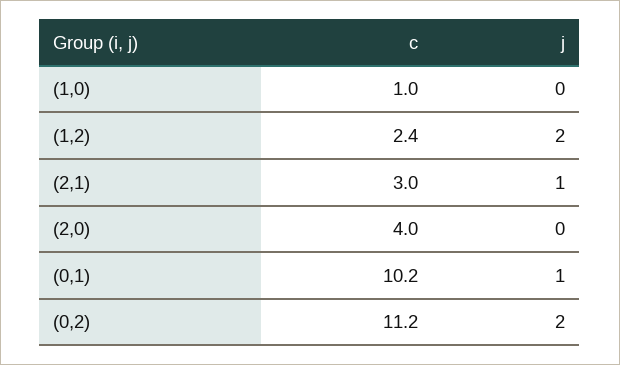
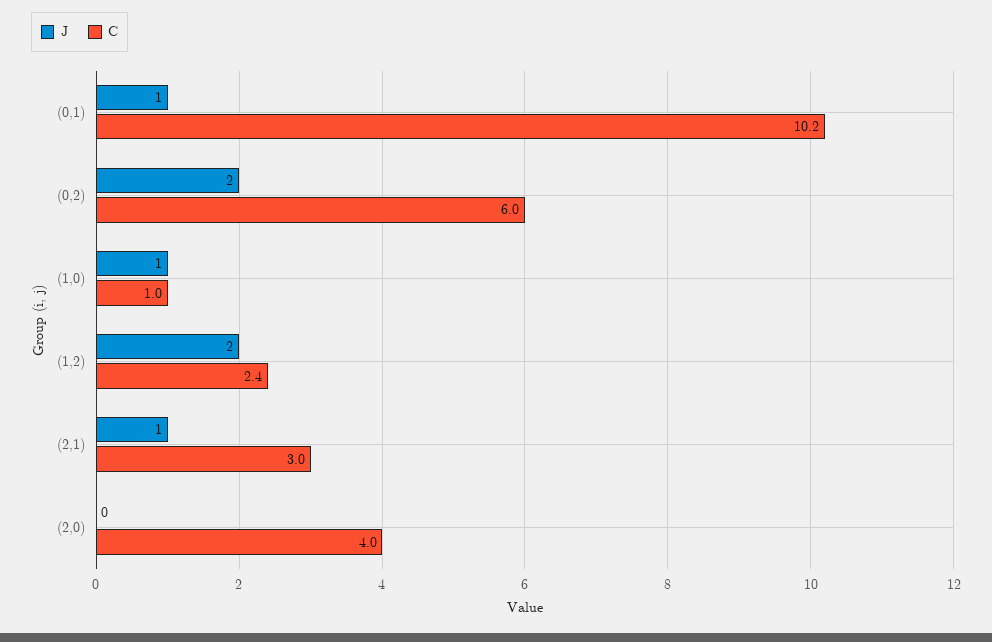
j, (1,0): 0 -> 1
c, (0,2): 11.2 -> 6

